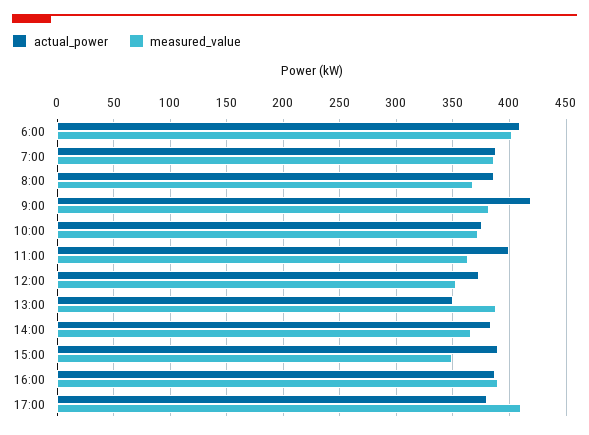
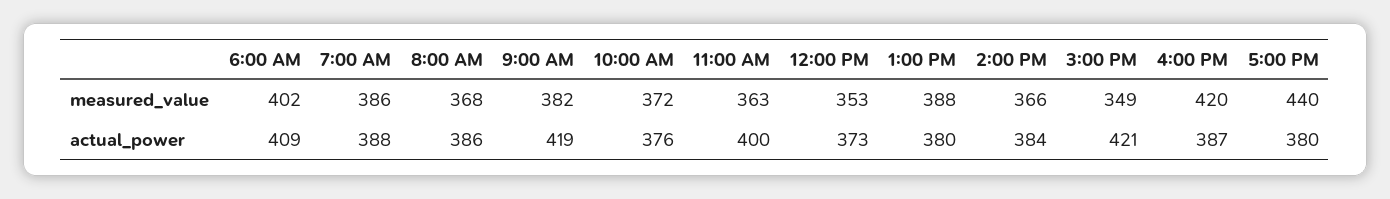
actual_power, 13:00: 350 -> 380
actual_power, 15:00: 390 -> 421
measured_value, 16:00: 390 -> 420
measured_value, 17:00: 410 -> 440

